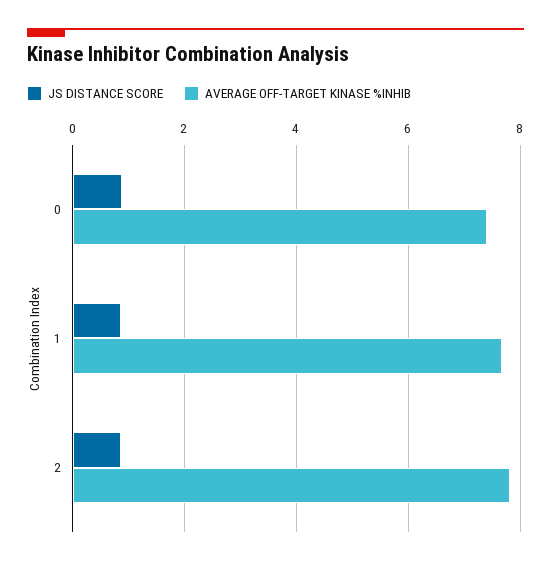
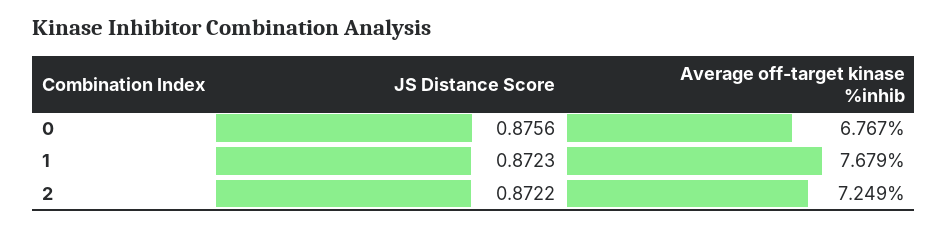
AVERAGE OFF-TARGET KINASE %INHIB, 0: 7.4 -> 6.767
AVERAGE OFF-TARGET KINASE %INHIB, 2: 7.8 -> 7.249

